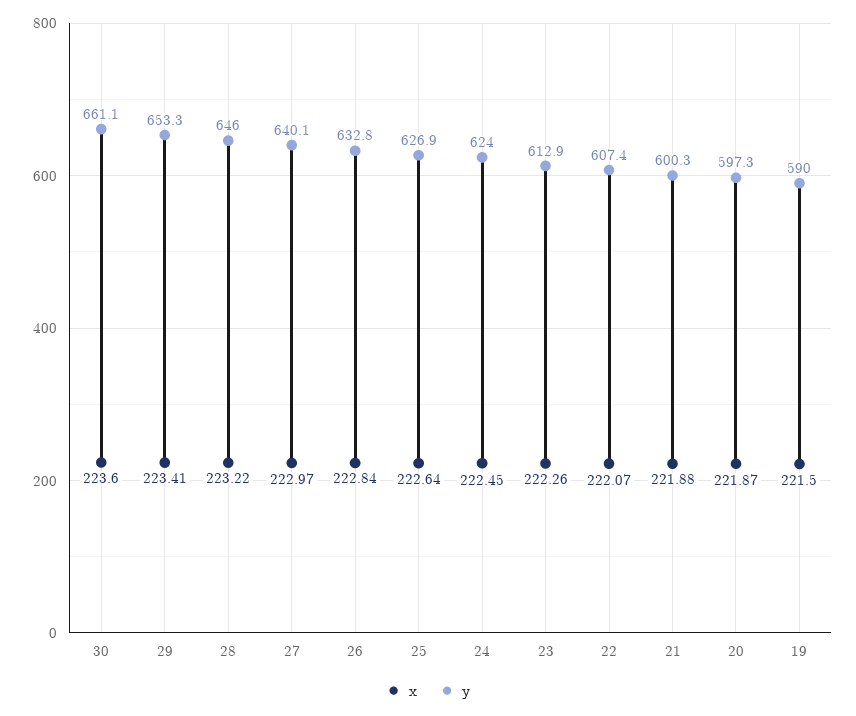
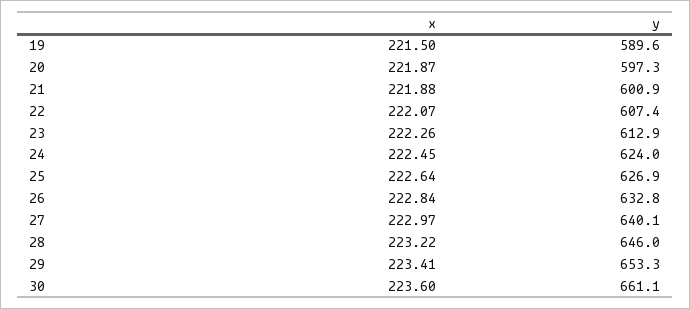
y, 21: 600.3 -> 600.9
y, 19: 590 -> 589.6

